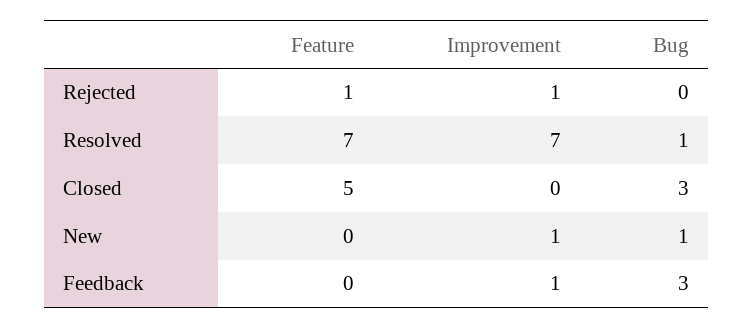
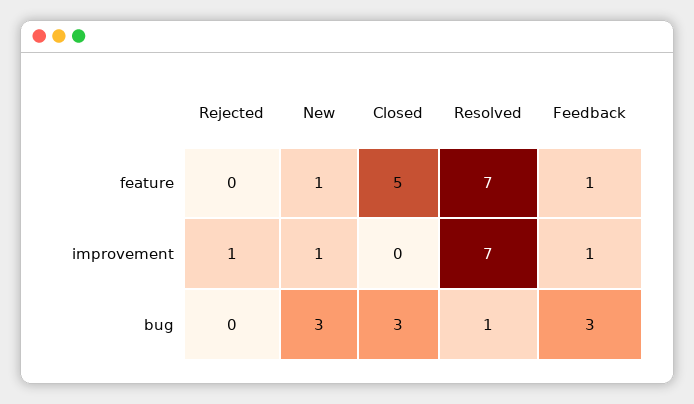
Feature, Rejected: 1 -> 0
Feature, New: 0 -> 1
Bug, New: 1 -> 3
Feature, Feedback: 0 -> 1

